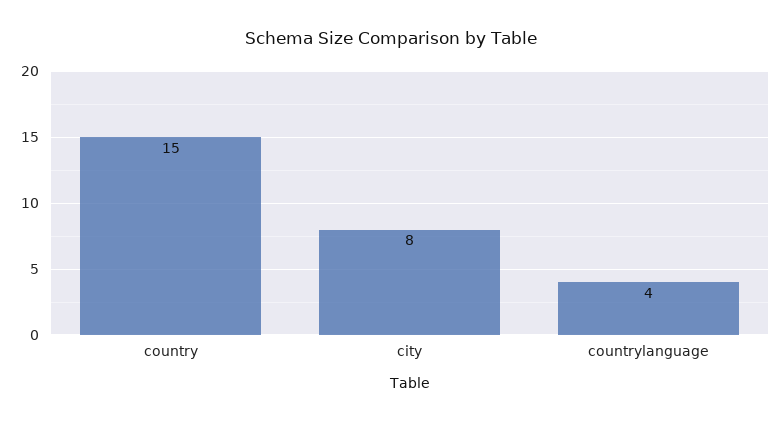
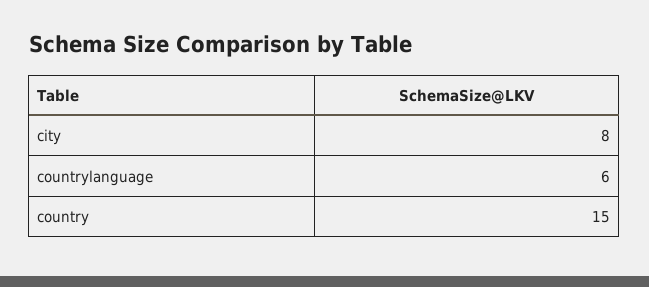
countrylanguage: 4 -> 6

